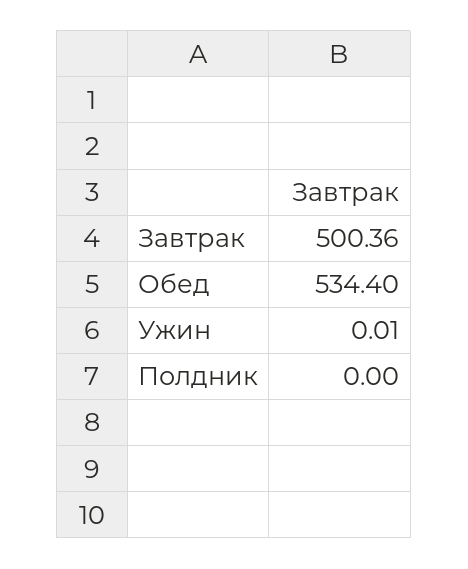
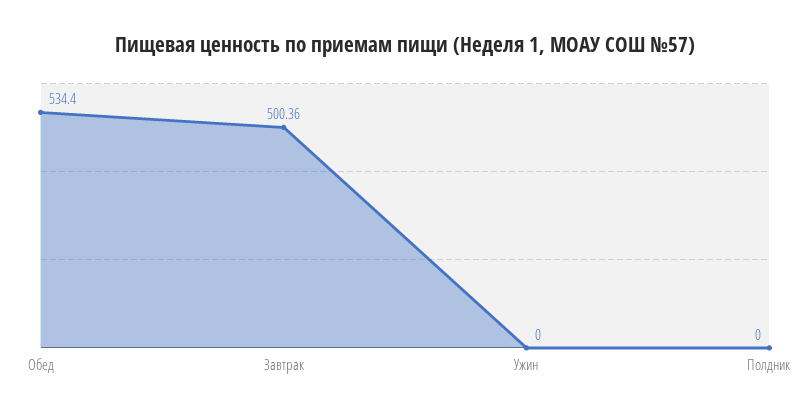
Ужин: 0.01 -> 0

